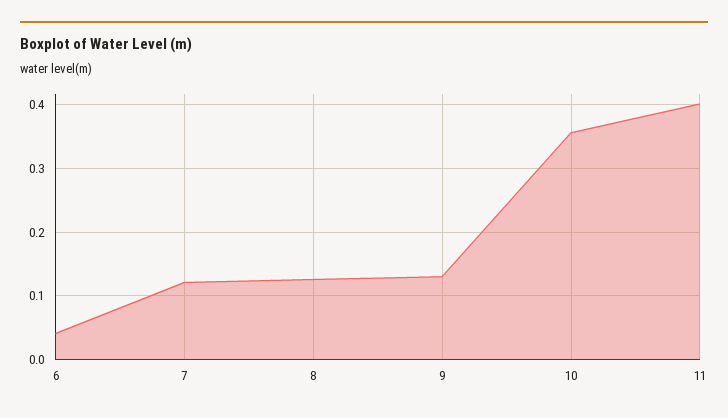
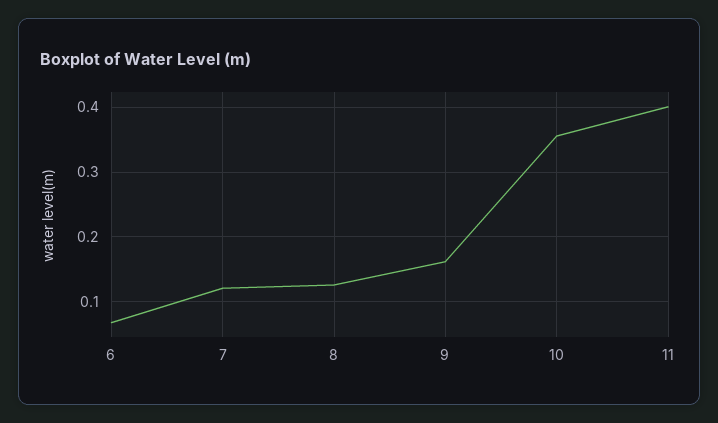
6: 0.04 -> 0.07
9: 0.13 -> 0.16

